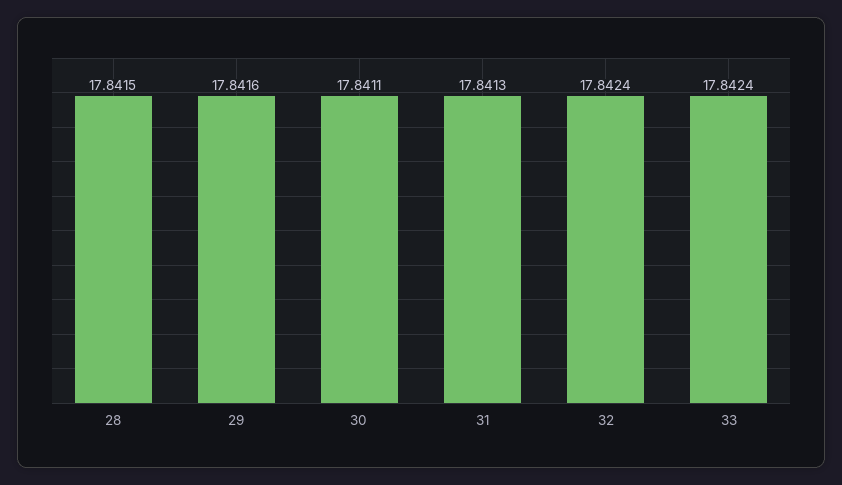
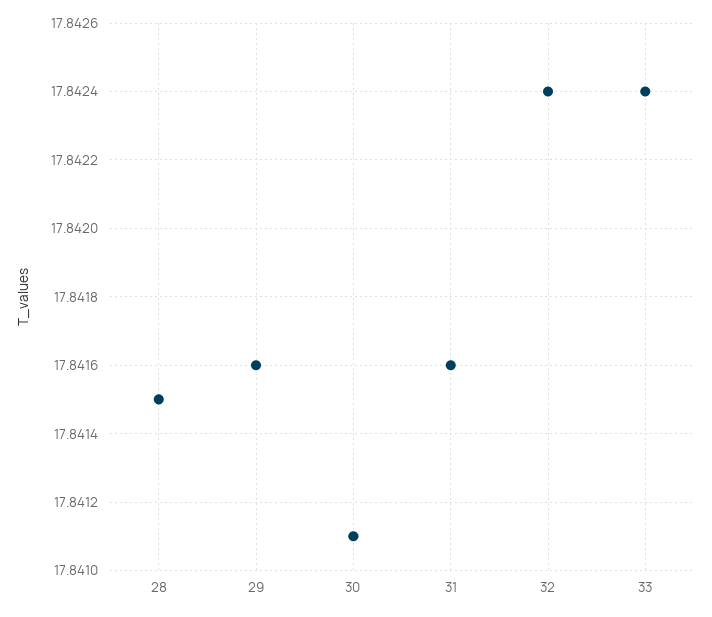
31: 17.8413 -> 17.8416

